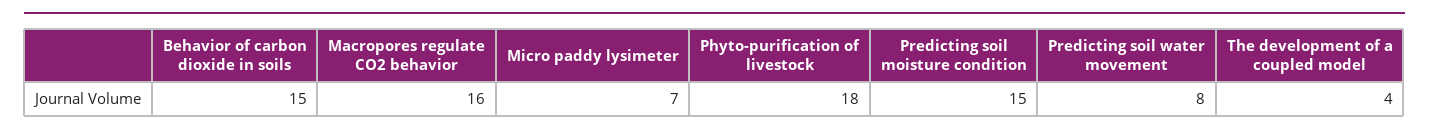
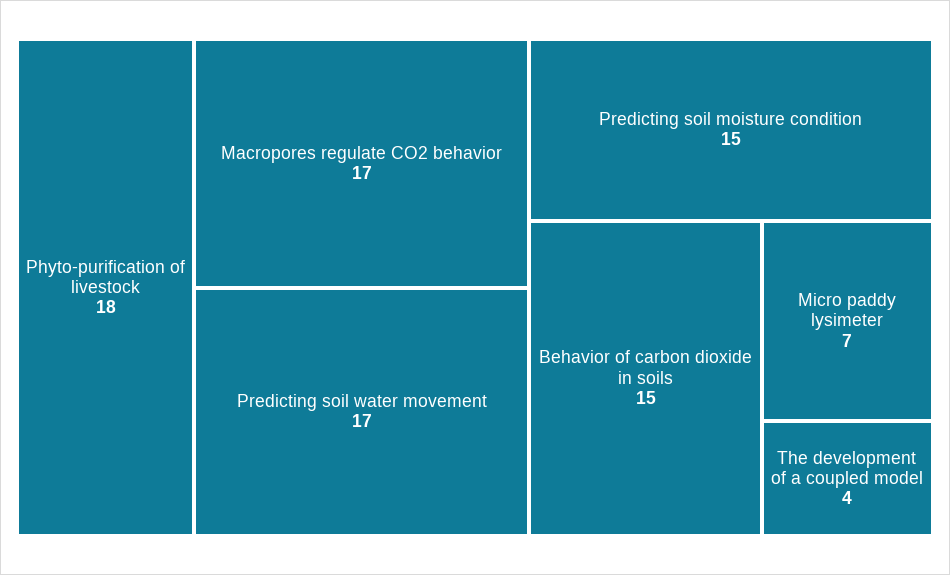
Macropores regulate CO2 behavior: 16 -> 17
Predicting soil water movement: 8 -> 17

